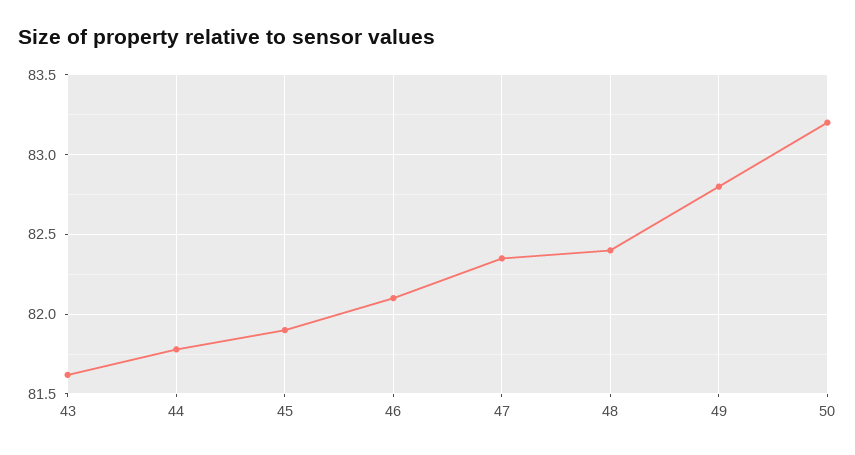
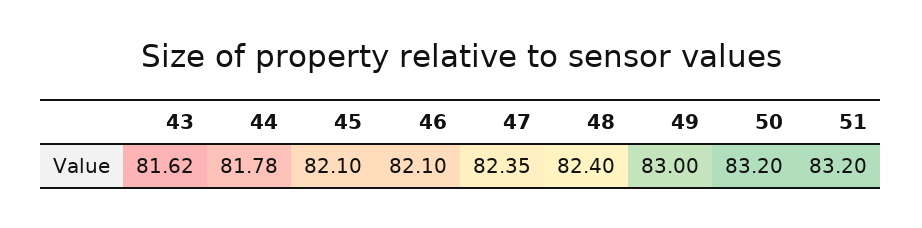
45: 81.9 -> 82.1
49: 82.8 -> 83
51: none -> 83.2

